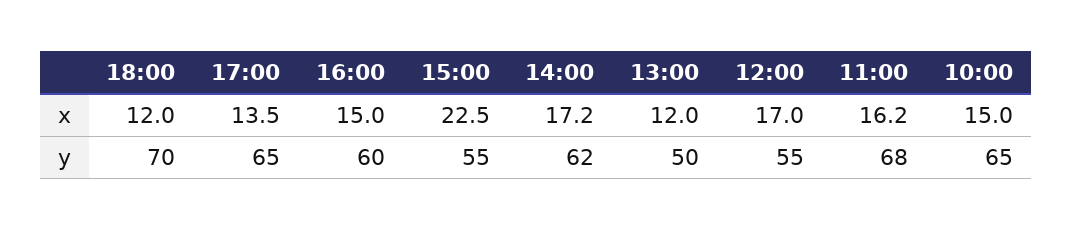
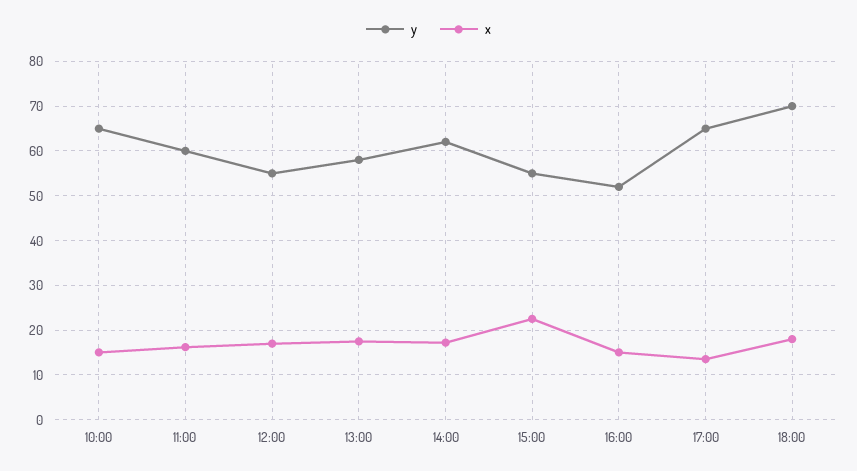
x, 18:00: 12 -> 18
x, 13:00: 12 -> 18
y, 16:00: 60 -> 52
y, 13:00: 50 -> 58
y, 11:00: 68 -> 60

